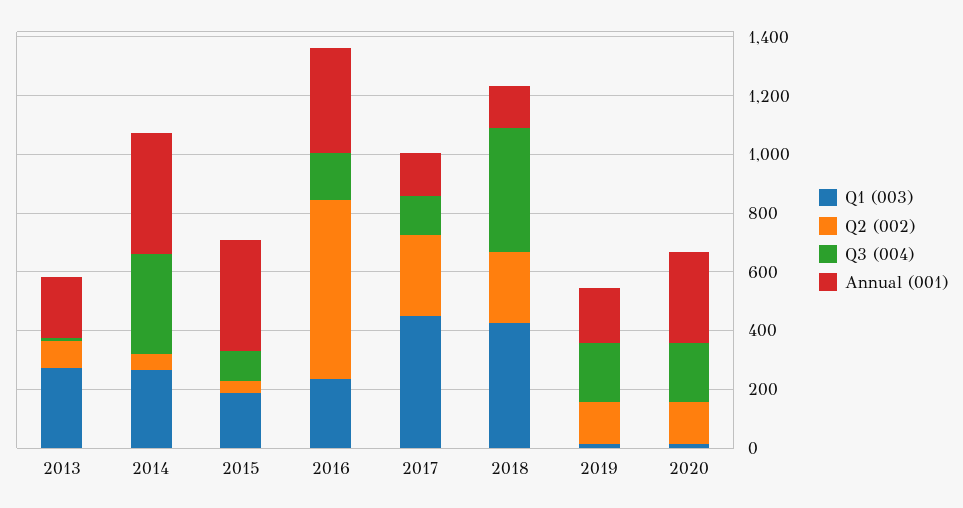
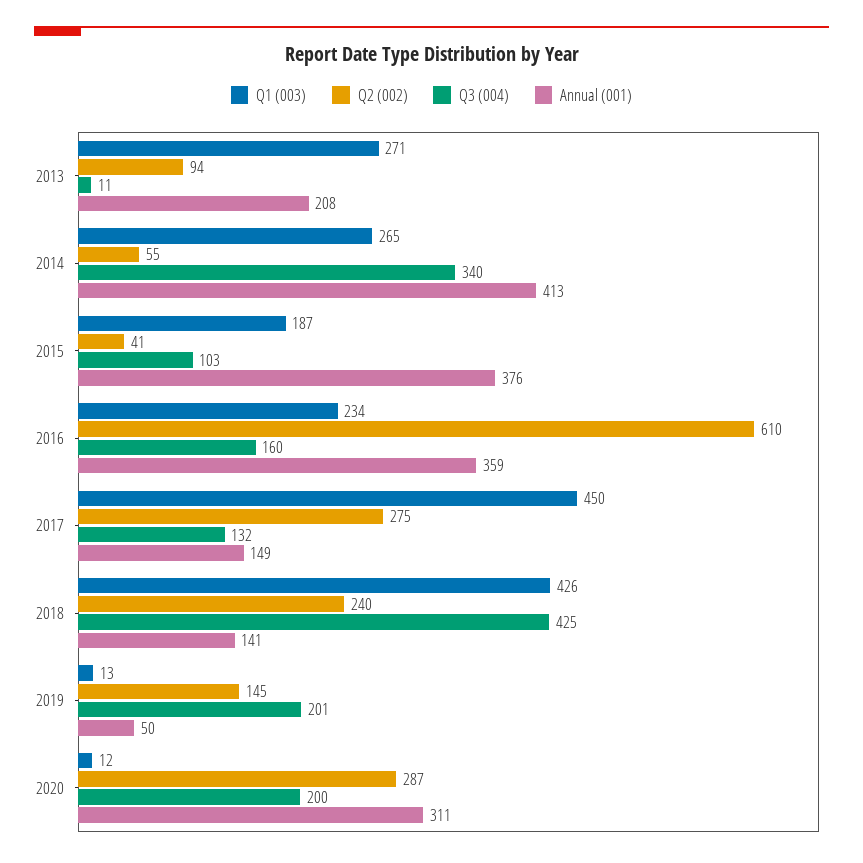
Annual (001), 2019: 200 -> 50
Q2 (002), 2020: 150 -> 287

